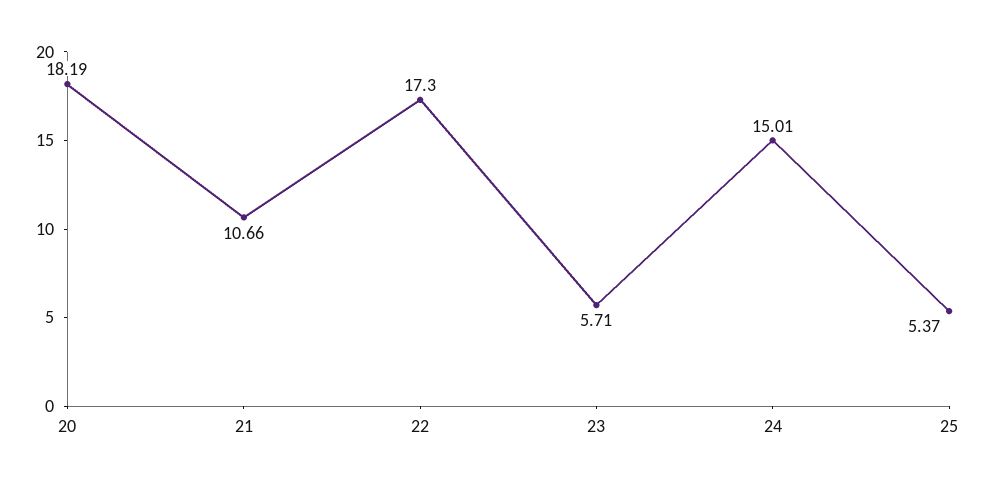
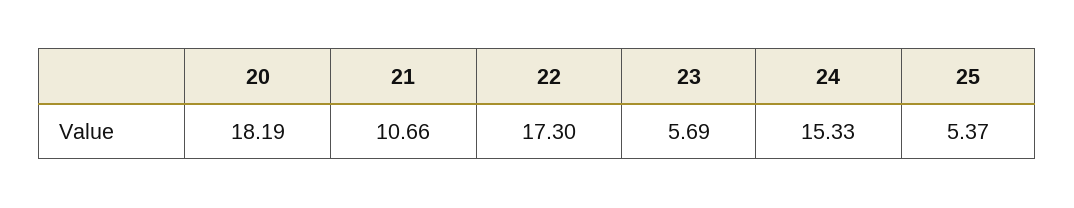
23: 5.71 -> 5.69
24: 15.01 -> 15.33

